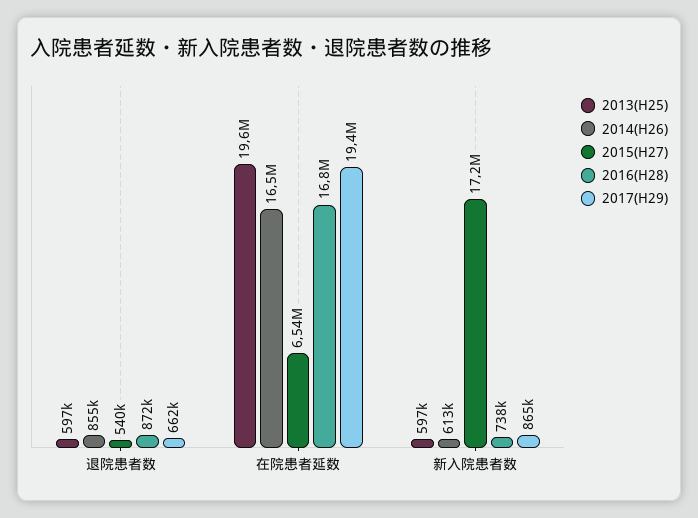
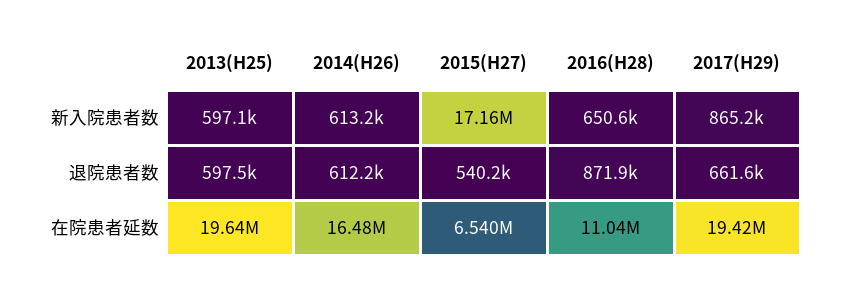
2014(H26), 退院患者数: 855000 -> 612200
2016(H28), 在院患者延数: 16800000 -> 11040000
2016(H28), 新入院患者数: 738000 -> 650600

